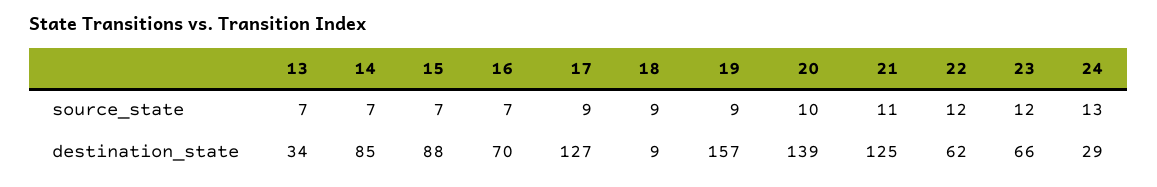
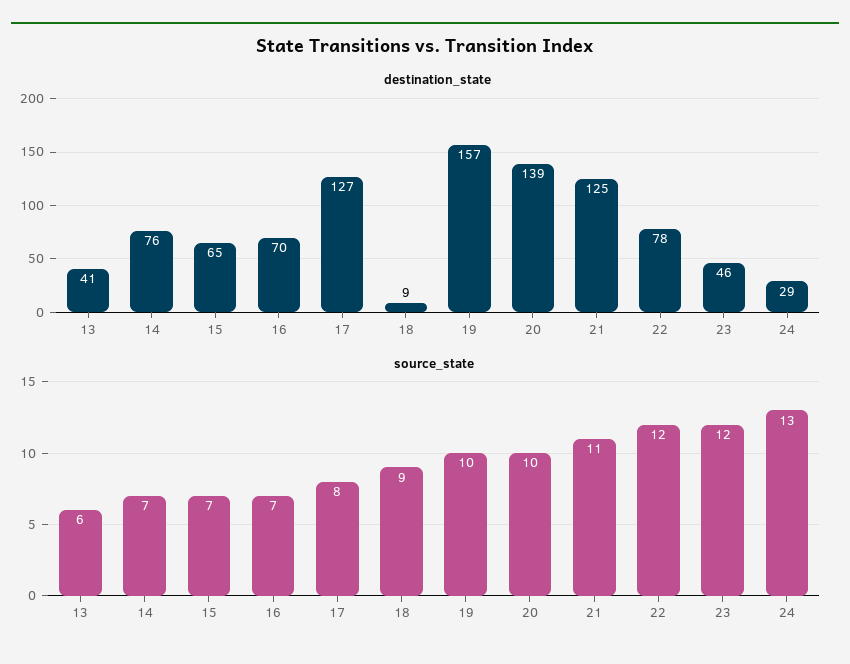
source_state, 13: 7 -> 6
source_state, 17: 9 -> 8
source_state, 19: 9 -> 10
destination_state, 13: 34 -> 41
destination_state, 14: 85 -> 76
destination_state, 15: 88 -> 65
destination_state, 22: 62 -> 78
destination_state, 23: 66 -> 46

